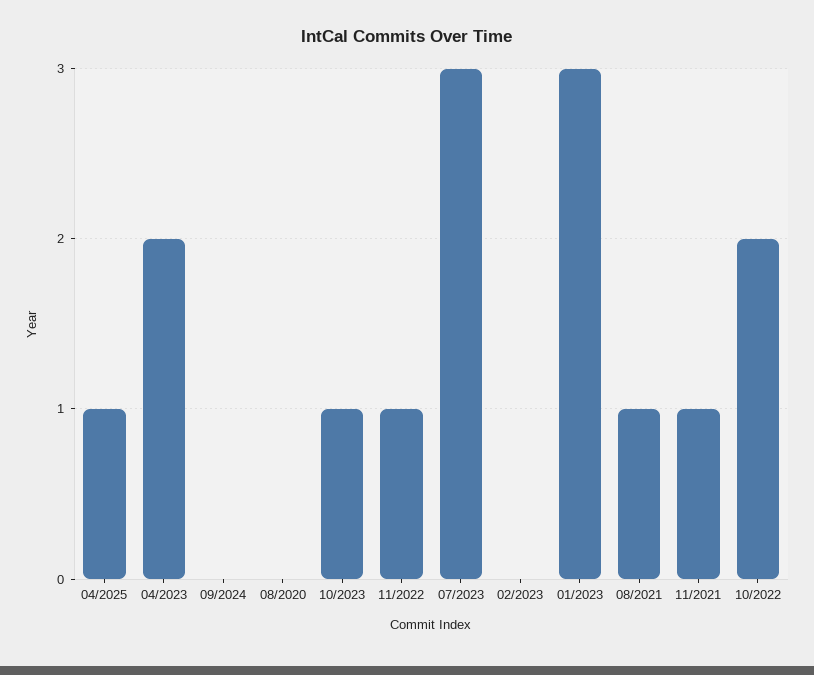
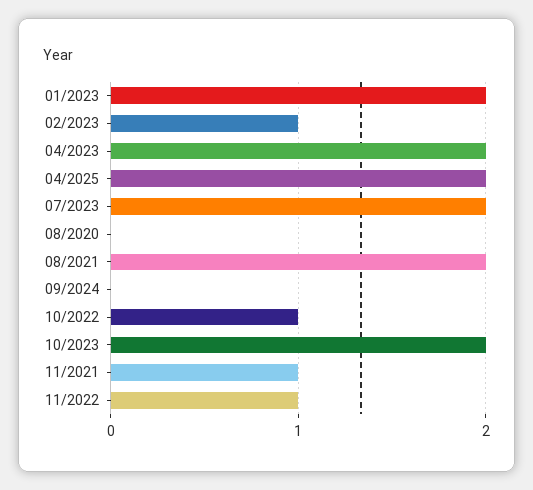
04/2025: 1 -> 2
10/2023: 1 -> 2
07/2023: 3 -> 2
02/2023: 0 -> 1
01/2023: 3 -> 2
08/2021: 1 -> 2
10/2022: 2 -> 1

